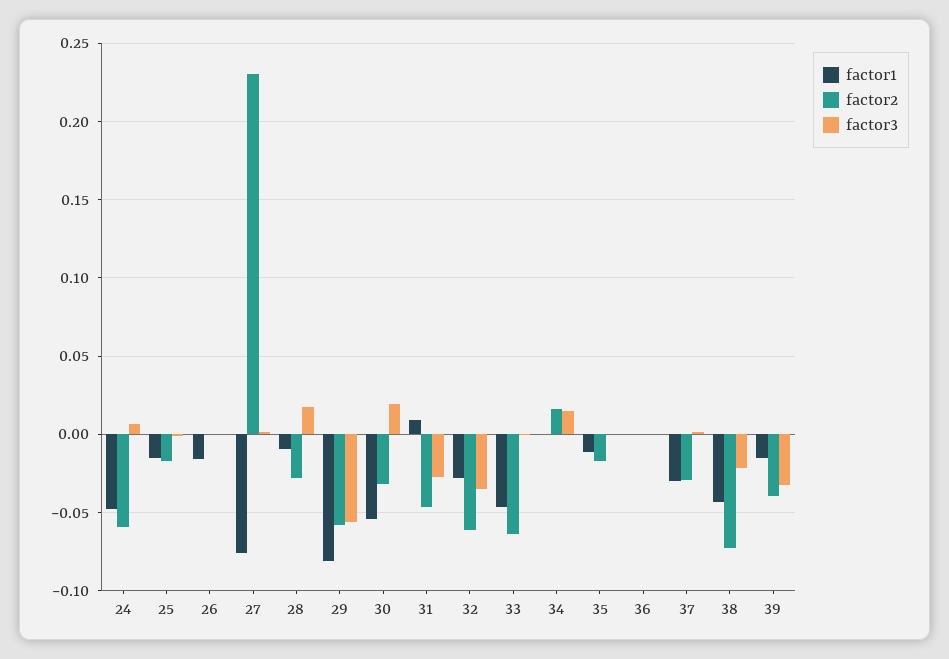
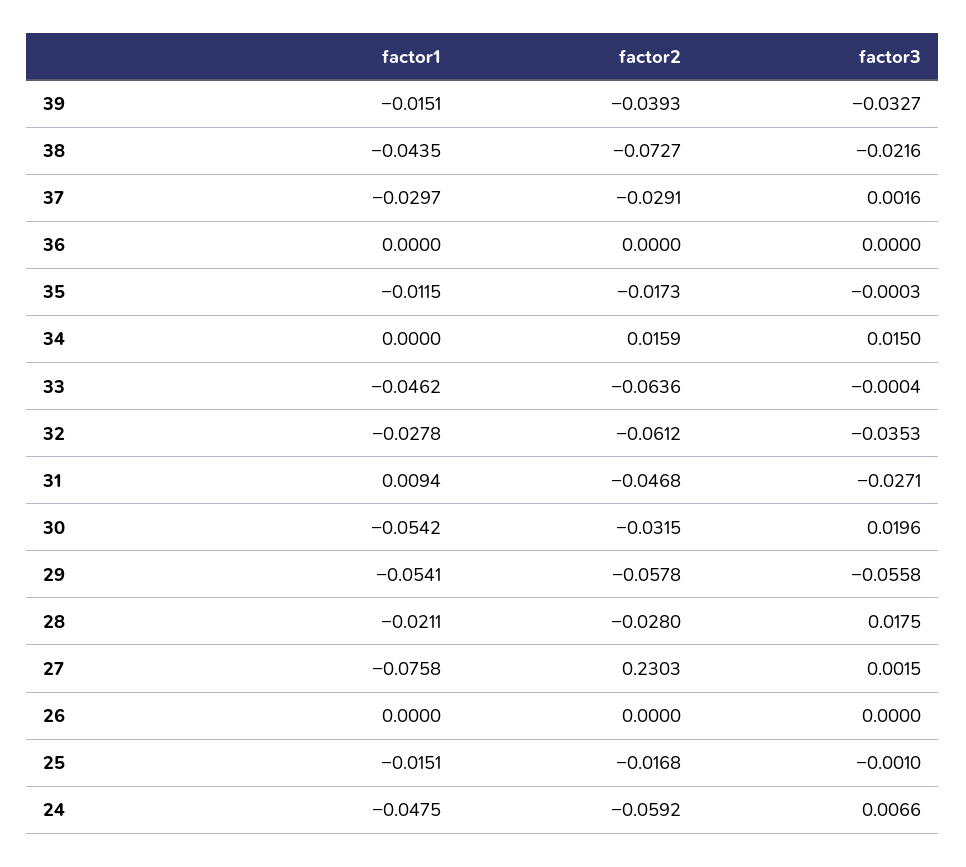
factor1, 26: -0.015 -> 0
factor1, 28: -0.01 -> -0.0211
factor1, 29: -0.08 -> -0.0541

